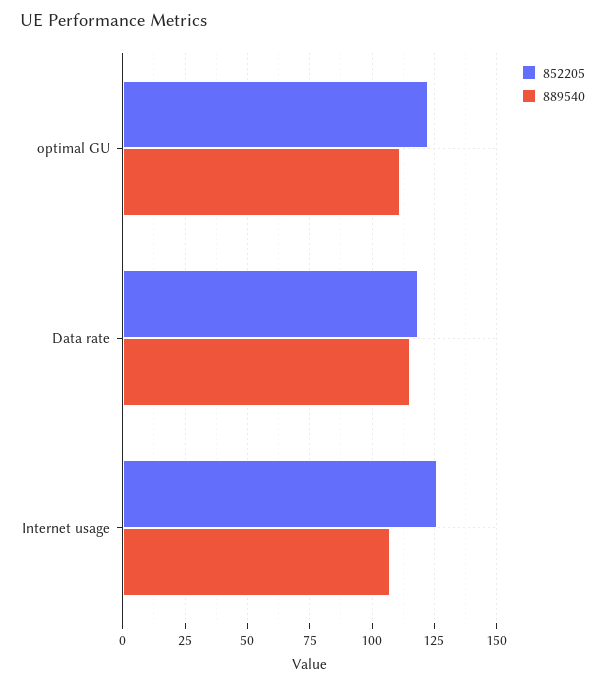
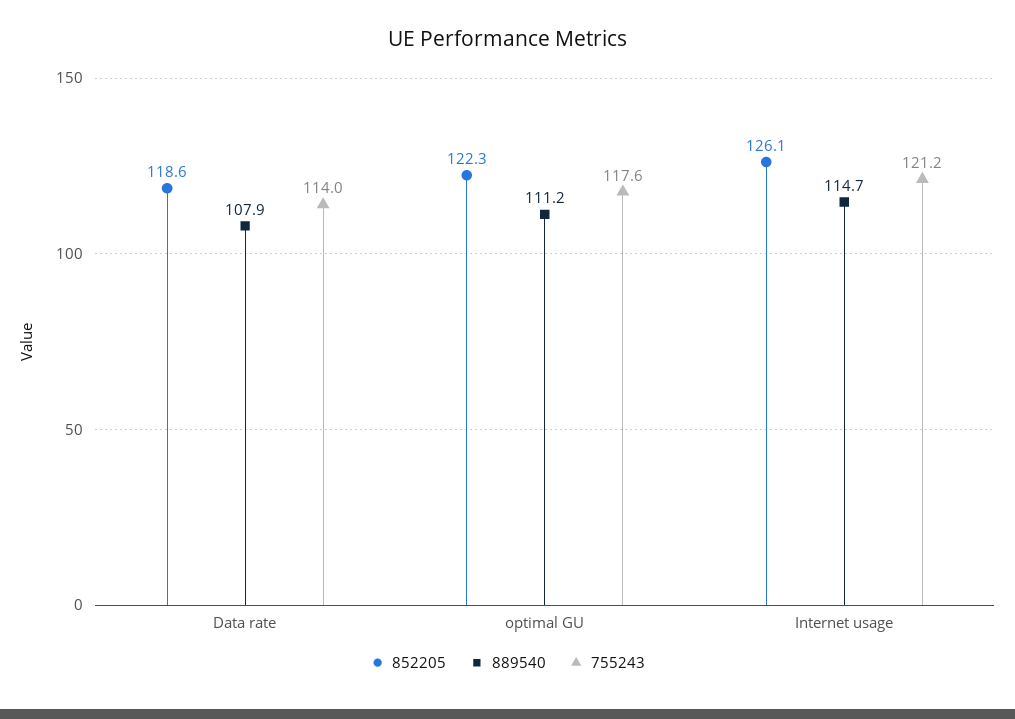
889540, Data rate: 115 -> 107.9
889540, Internet usage: 107.5 -> 114.7
755243, Data rate: none -> 114
755243, optimal GU: none -> 117.6
755243, Internet usage: none -> 121.2

